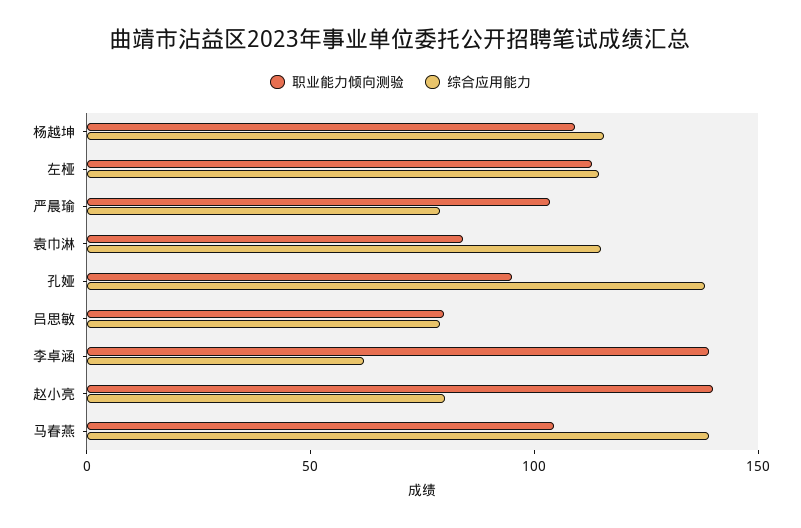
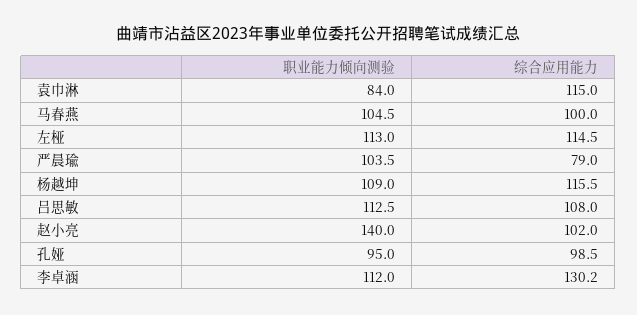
综合应用能力, 孔娅: 140 -> 98.5
职业能力倾向测验, 吕思敏: 80 -> 112.5
综合应用能力, 吕思敏: 80 -> 108
职业能力倾向测验, 李卓涵: 140 -> 112
综合应用能力, 李卓涵: 60 -> 130.2
综合应用能力, 赵小亮: 80 -> 102
综合应用能力, 马春燕: 140 -> 100

